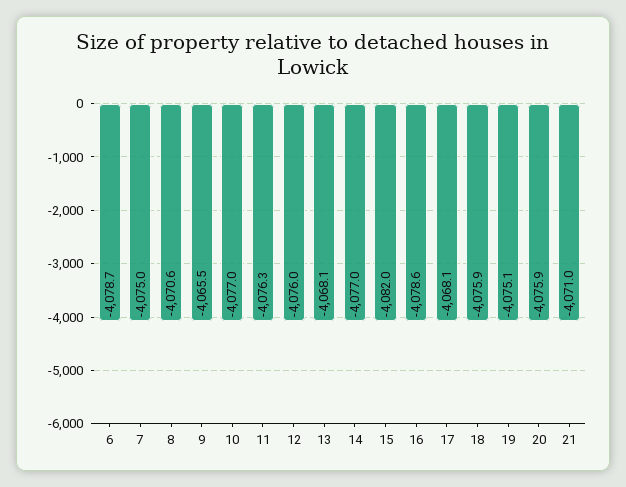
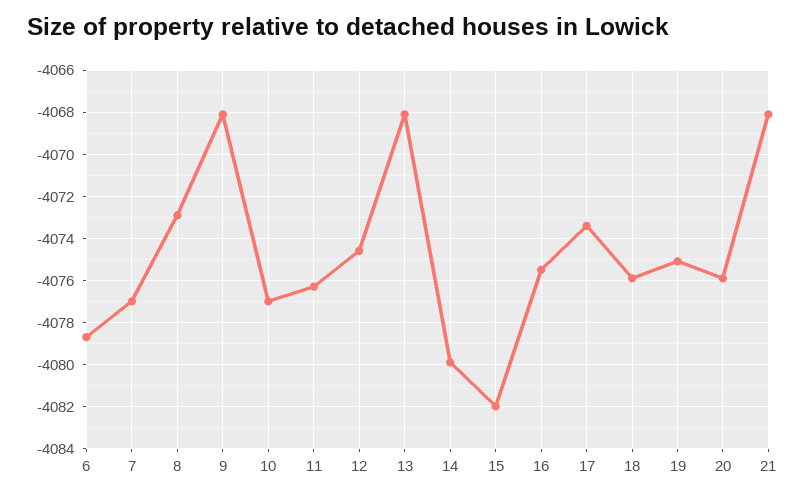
7: -4075 -> -4077
8: -4070.6 -> -4073
9: -4065.5 -> -4068
12: -4076 -> -4074.5
14: -4077 -> -4080
16: -4078.6 -> -4075.5
17: -4068.1 -> -4073.5
21: -4071 -> -4068

